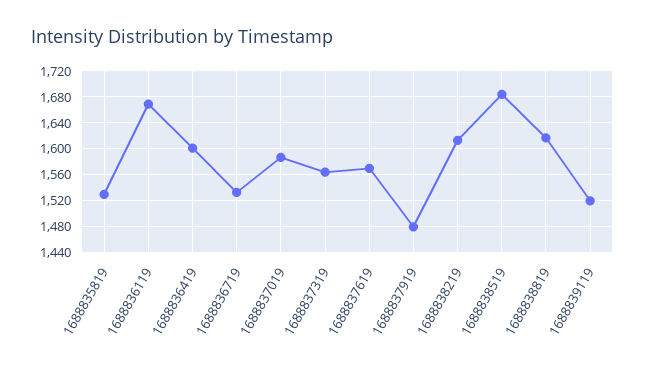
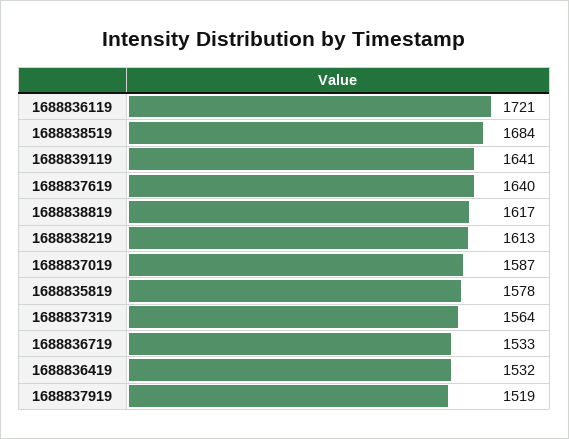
1688835819: 1530 -> 1578
1688836119: 1670 -> 1721
1688836419: 1600 -> 1532
1688837619: 1570 -> 1640
1688837919: 1480 -> 1519
1688839119: 1520 -> 1641

